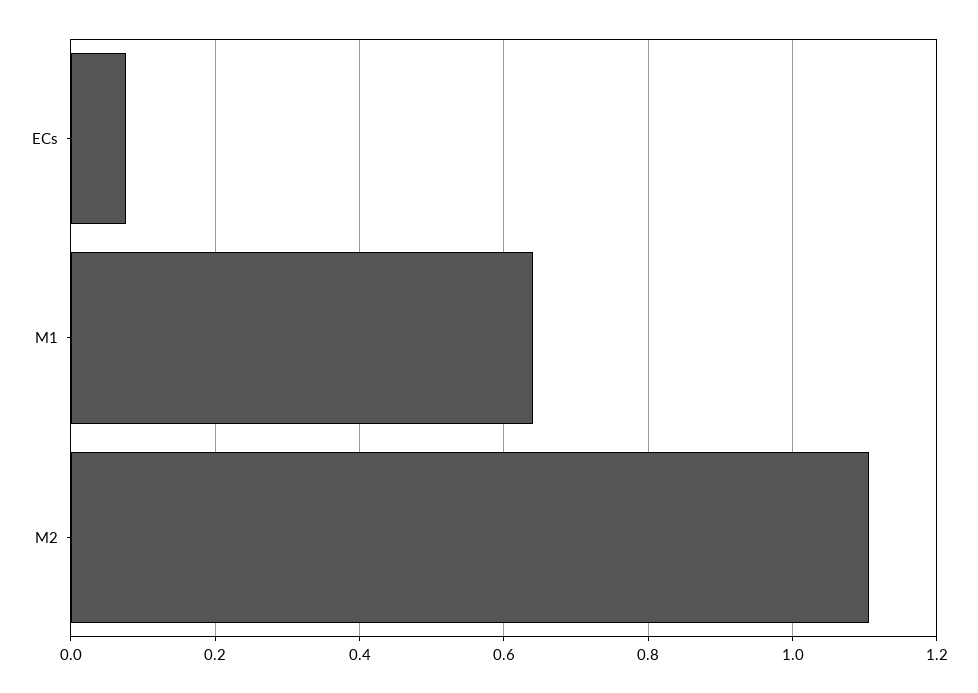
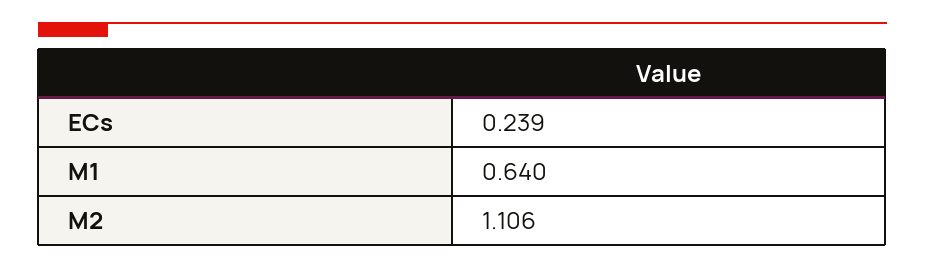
ECs: 0.08 -> 0.239

